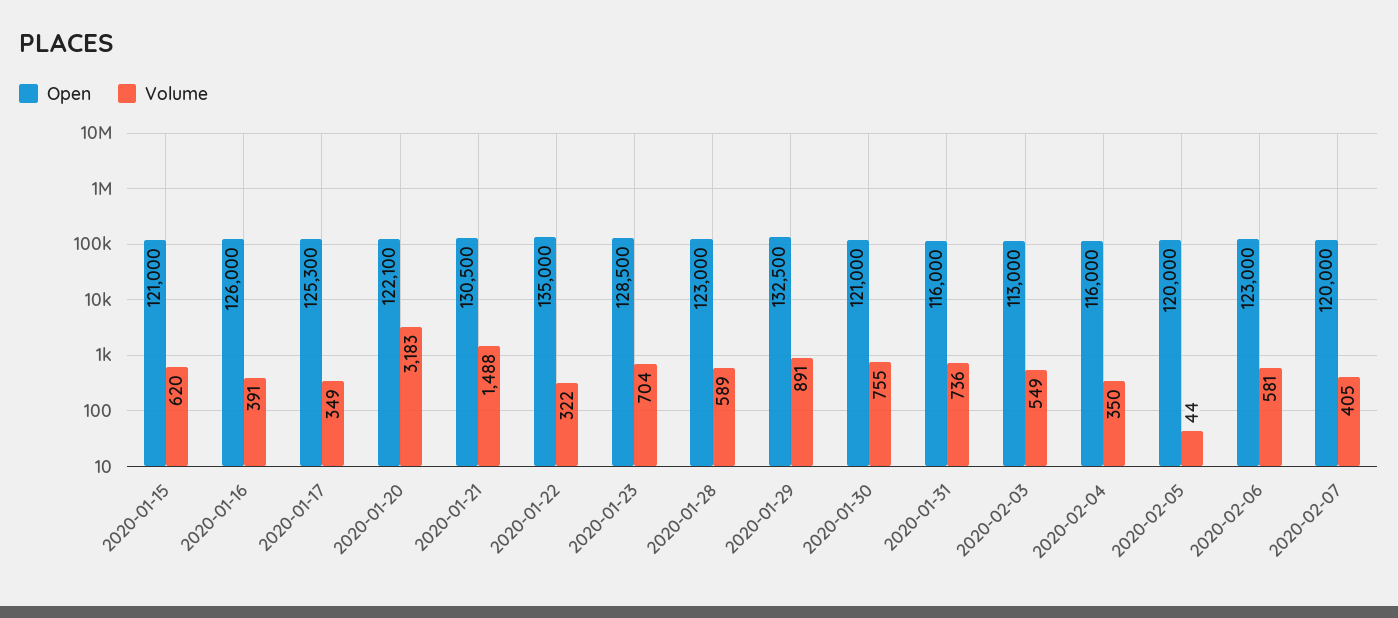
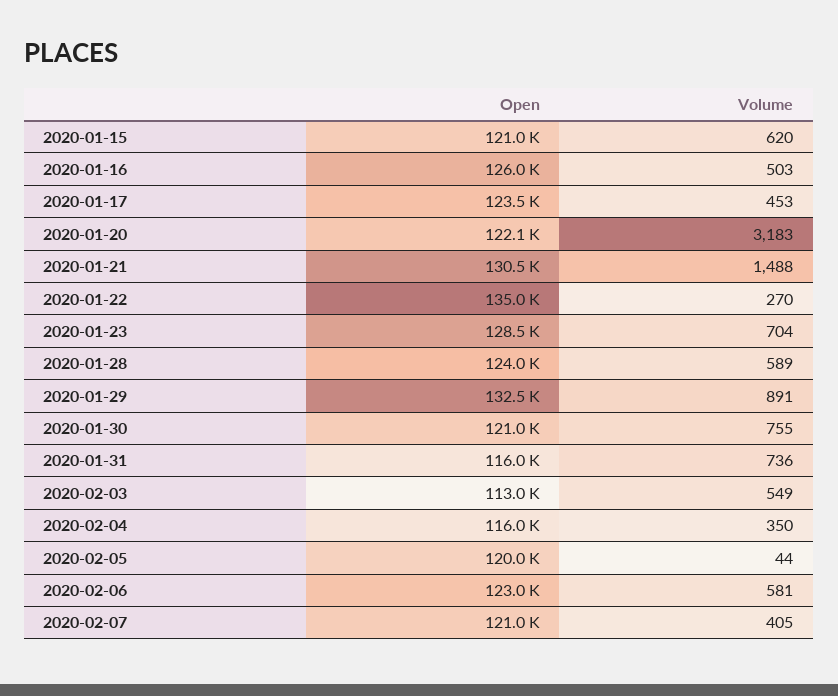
Volume, 2020-01-16: 391 -> 503
Open, 2020-01-17: 125300 -> 123500
Volume, 2020-01-17: 349 -> 453
Volume, 2020-01-22: 322 -> 270
Open, 2020-01-28: 123000 -> 124000
Open, 2020-02-07: 120000 -> 121000

